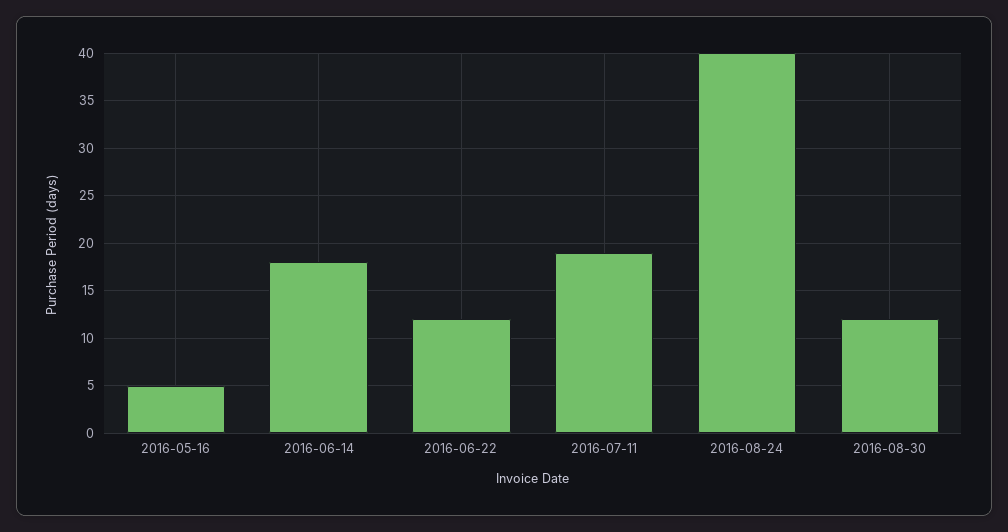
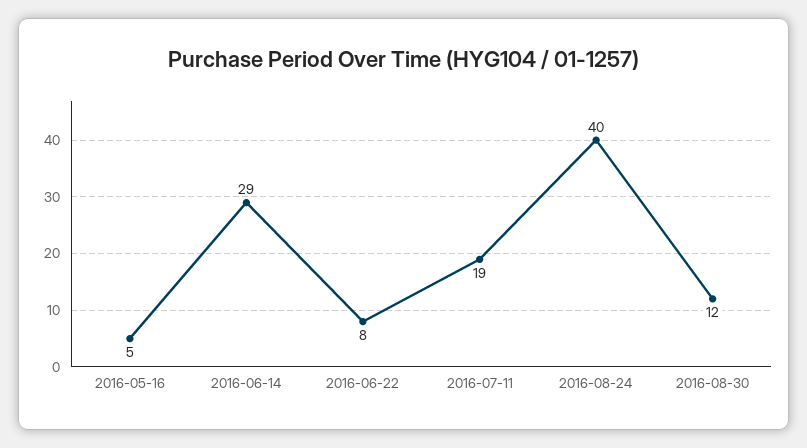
2016-06-14: 18 -> 29
2016-06-22: 12 -> 8

